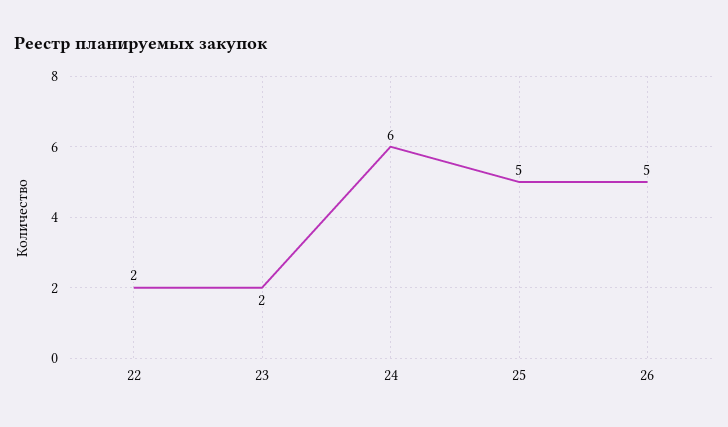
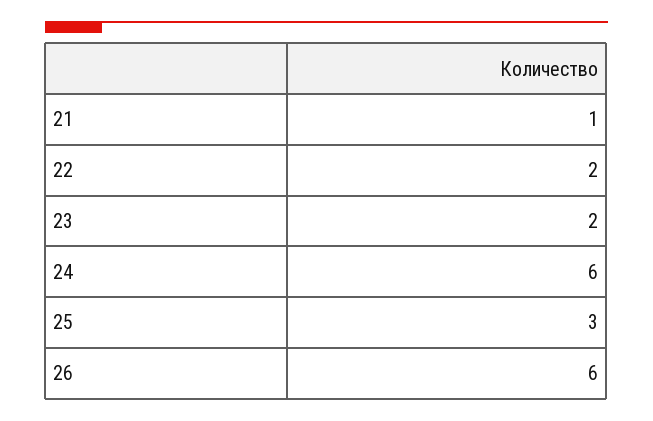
25: 5 -> 3
26: 5 -> 6
21: none -> 1

